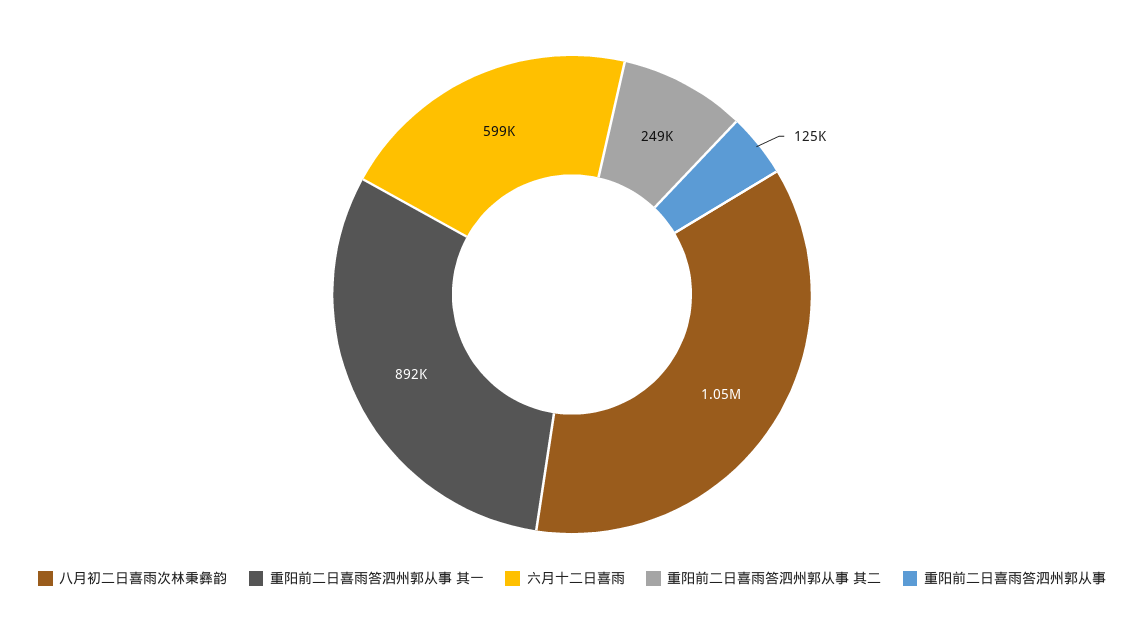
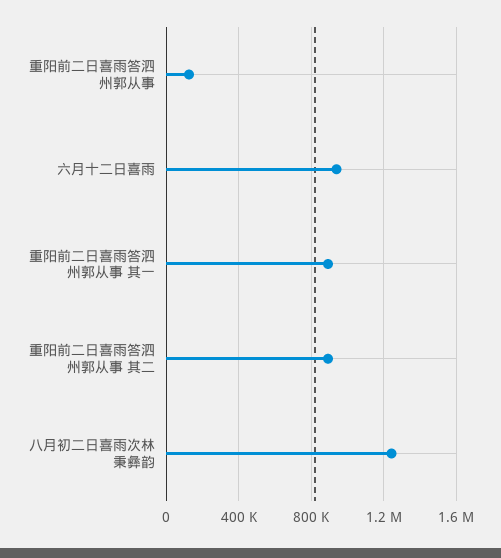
八月初二日喜雨次林秉彝韵: 1050000 -> 1250000
六月十二日喜雨: 599000 -> 950000
重阳前二日喜雨答泗州郭从事 其二: 249000 -> 900000

